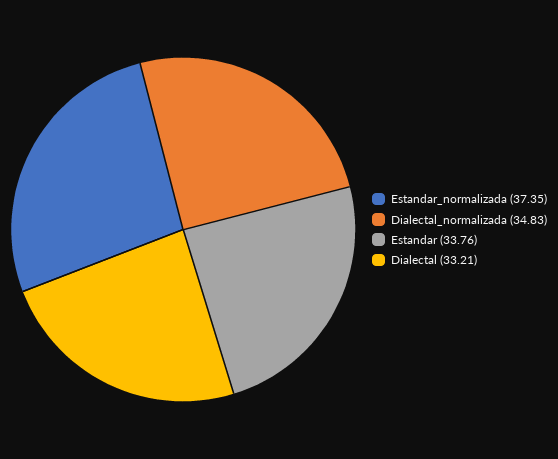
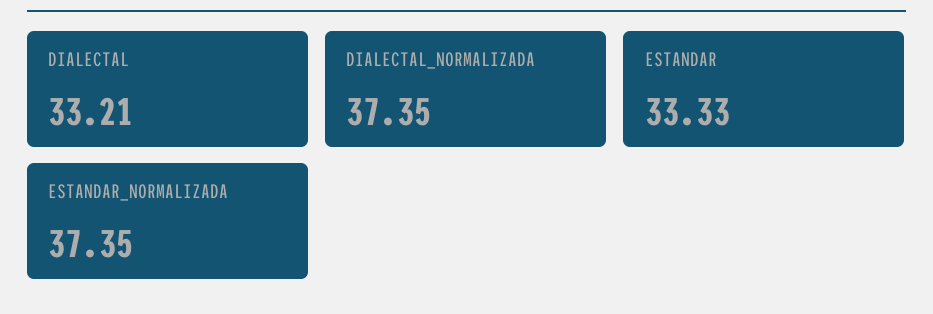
Dialectal_normalizada: 34.83 -> 37.35
Estandar: 33.76 -> 33.33

